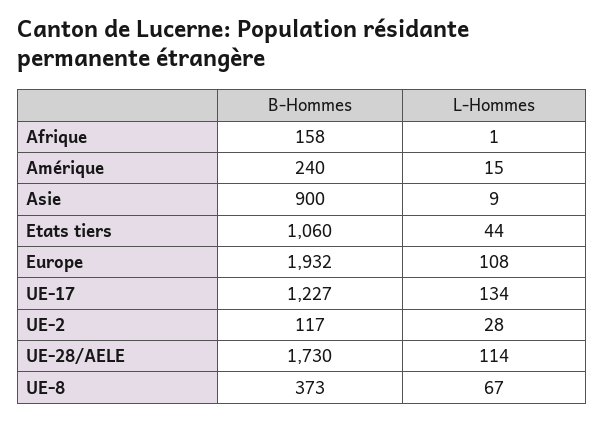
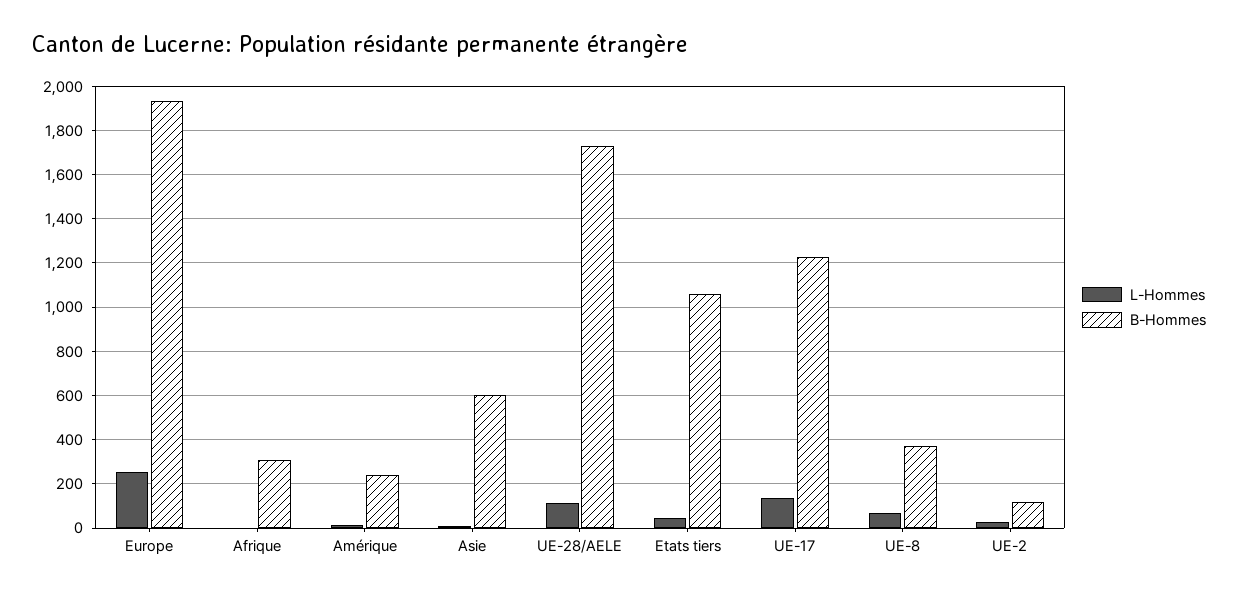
B-Hommes, Afrique: 158 -> 300
B-Hommes, Asie: 900 -> 600
L-Hommes, Europe: 108 -> 250

